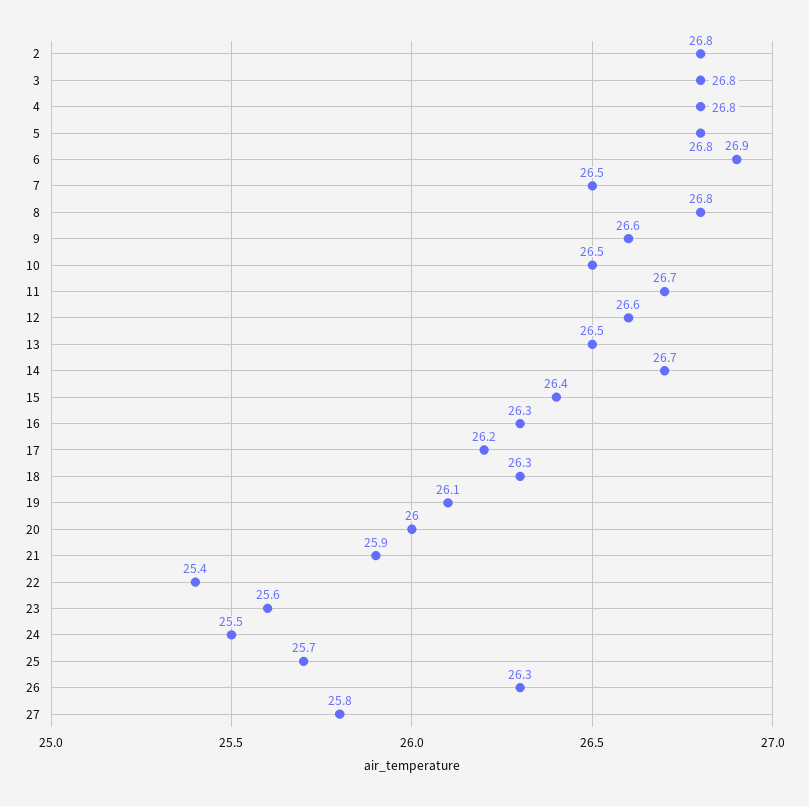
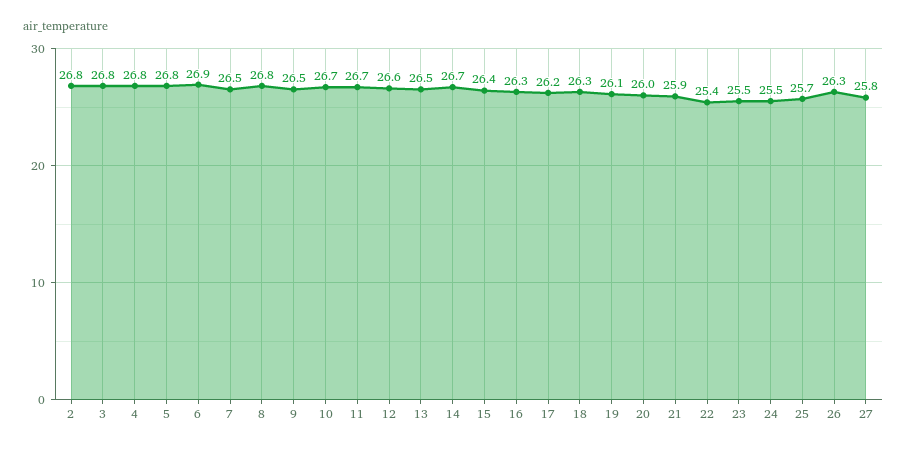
9: 26.6 -> 26.5
10: 26.5 -> 26.7
23: 25.6 -> 25.5

